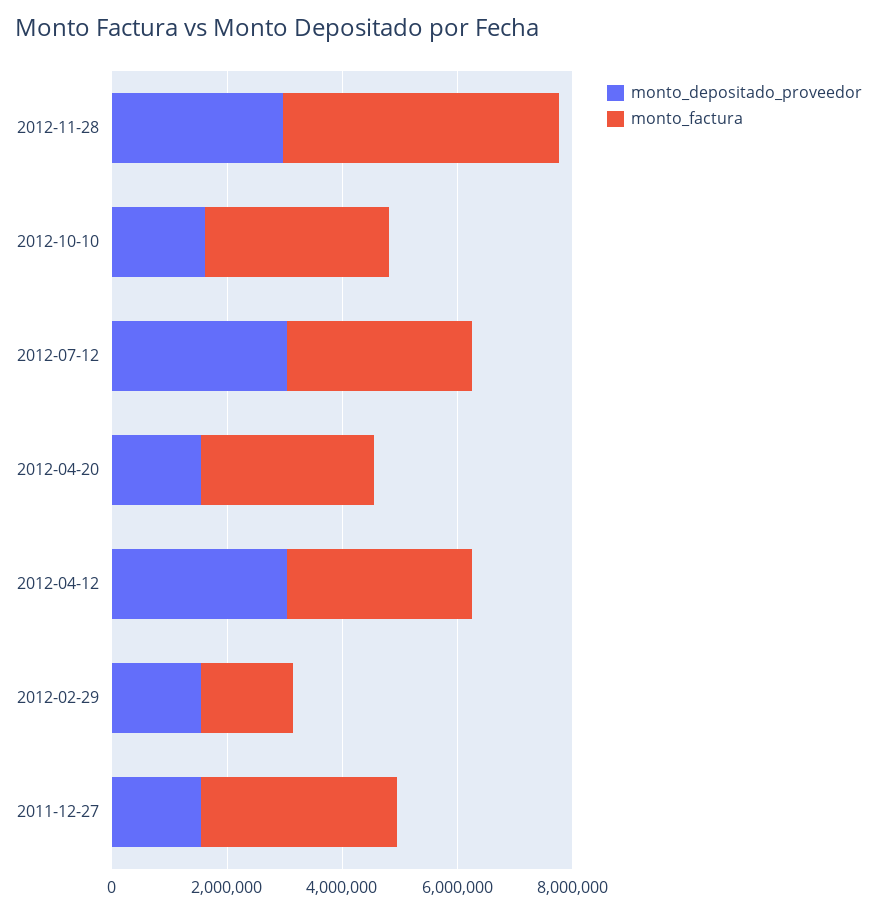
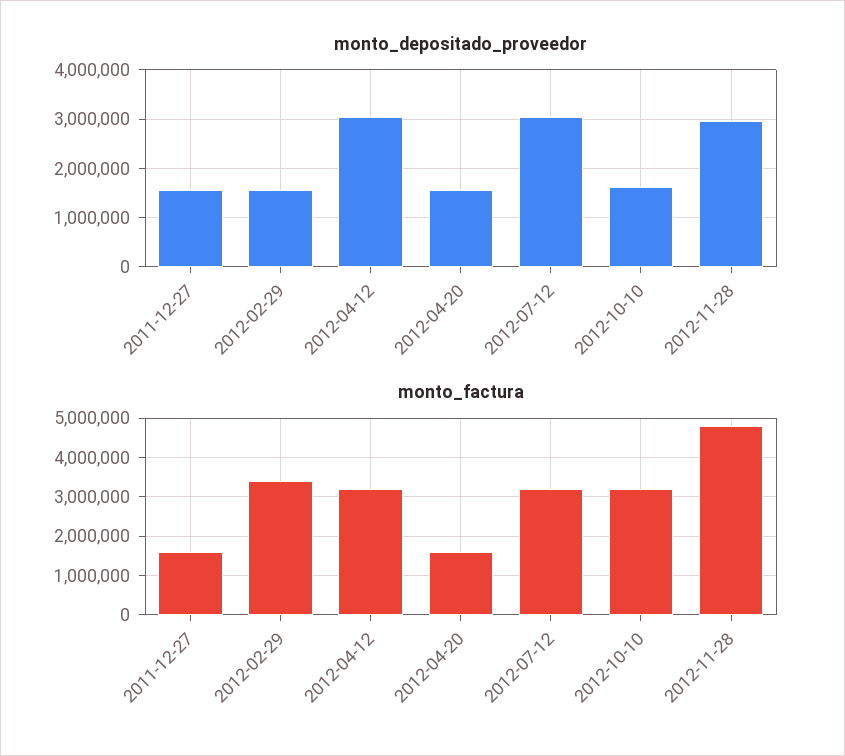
monto_factura, 2012-04-20: 3000000 -> 1600000
monto_factura, 2012-02-29: 1500000 -> 3400000
monto_factura, 2011-12-27: 3500000 -> 1600000

